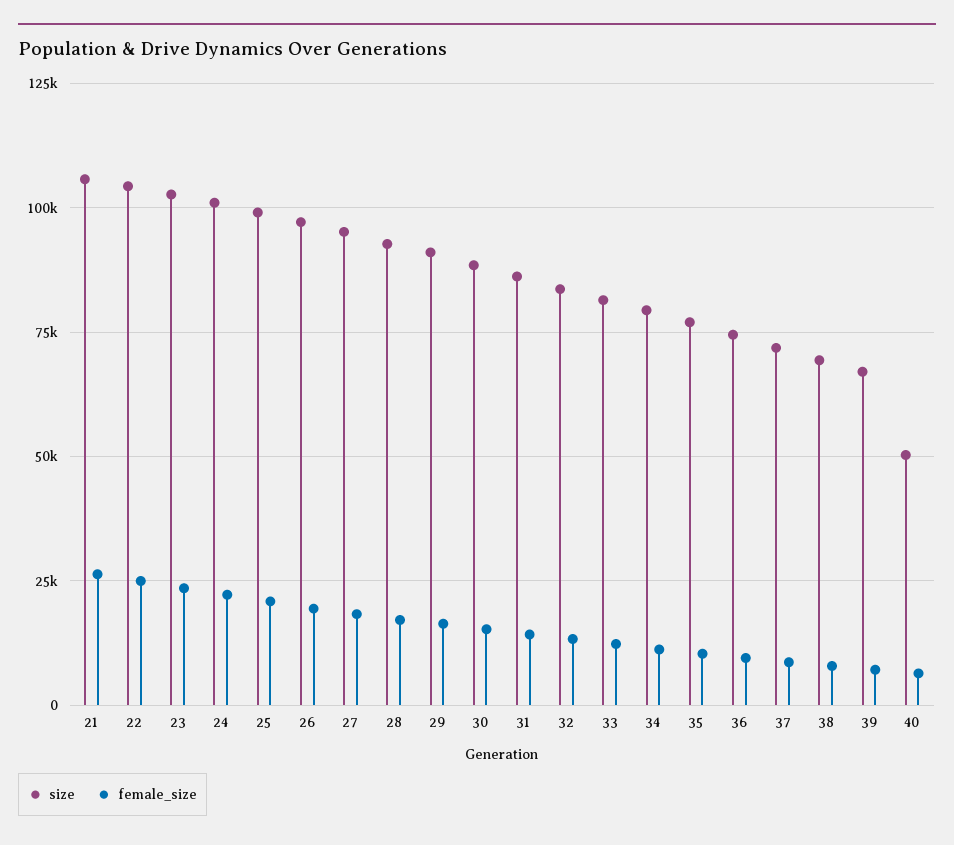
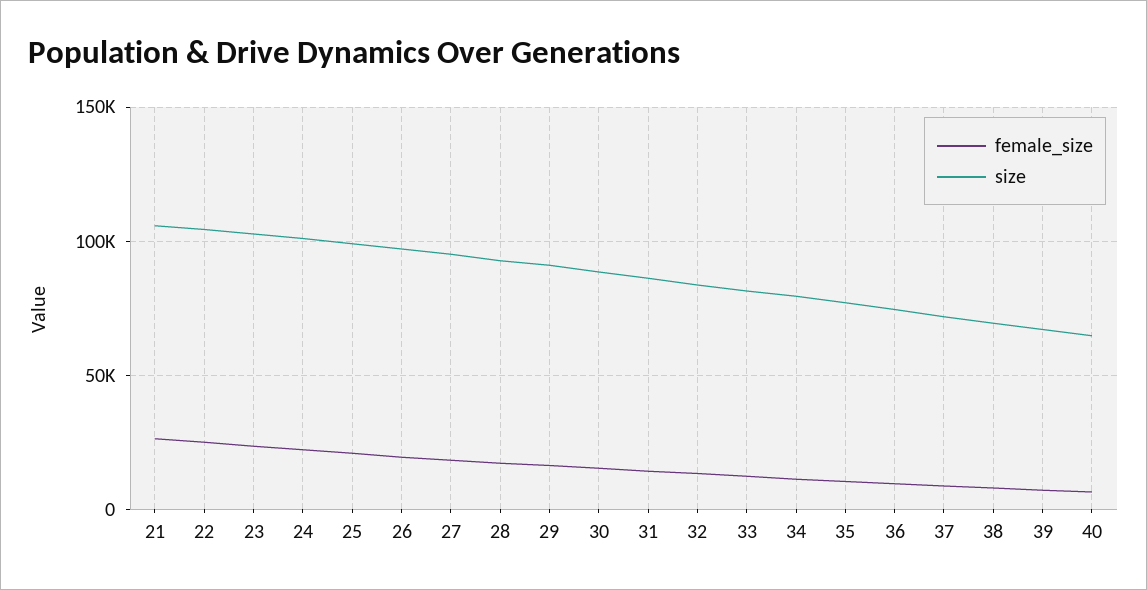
size, 40: 50000 -> 65000

